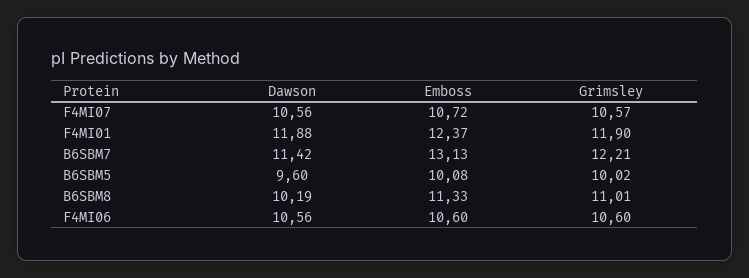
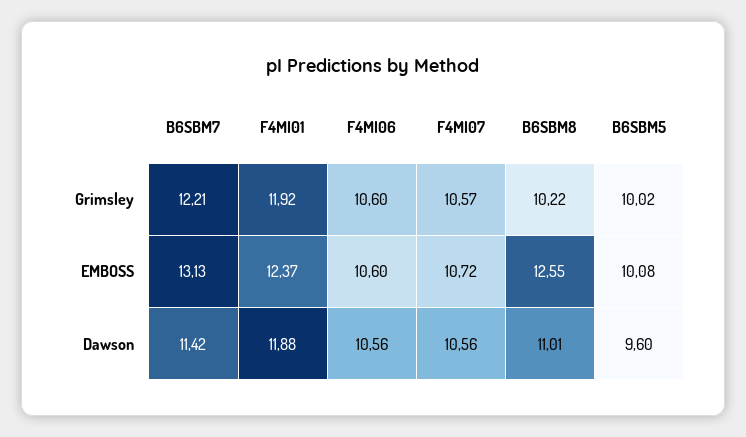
Grimsley, F4MI01: 11.9 -> 11.92
Dawson, B6SBM8: 10.19 -> 11.01
Emboss, B6SBM8: 11.33 -> 12.55
Grimsley, B6SBM8: 11.01 -> 10.22

